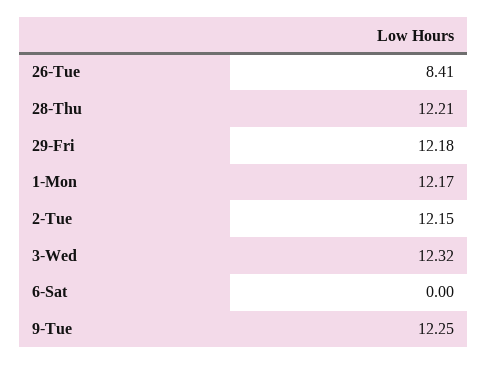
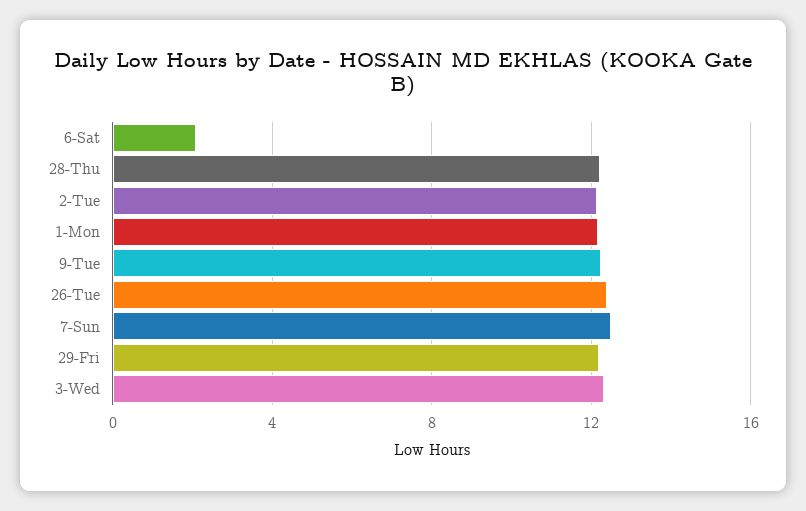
26-Tue: 8.41 -> 12.5
6-Sat: 0 -> 2
7-Sun: none -> 12.5

